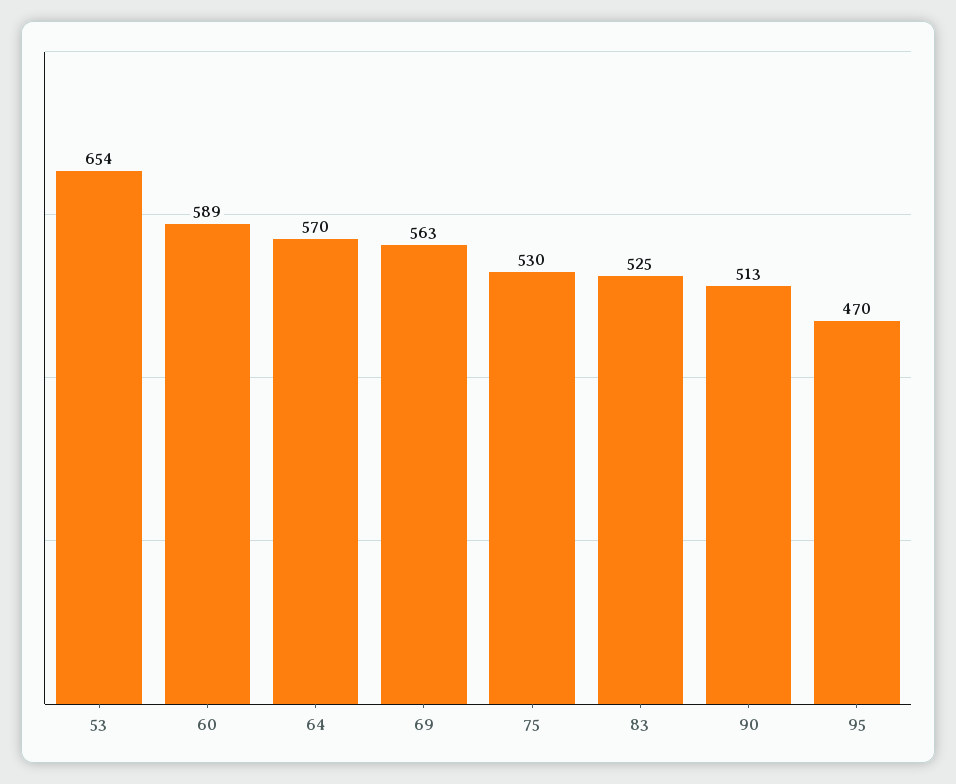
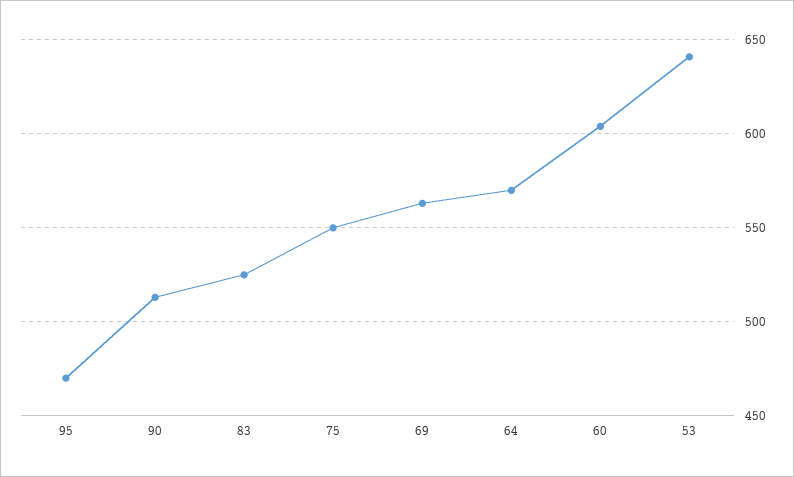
53: 654 -> 640
60: 589 -> 605
75: 530 -> 550

